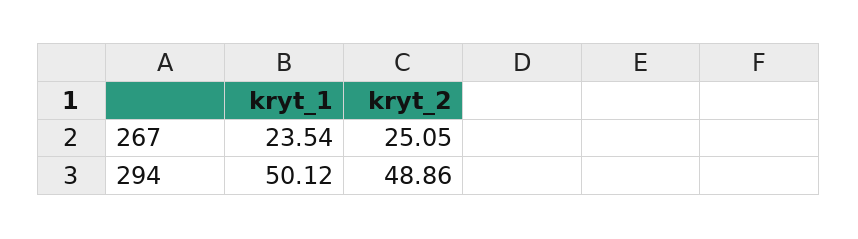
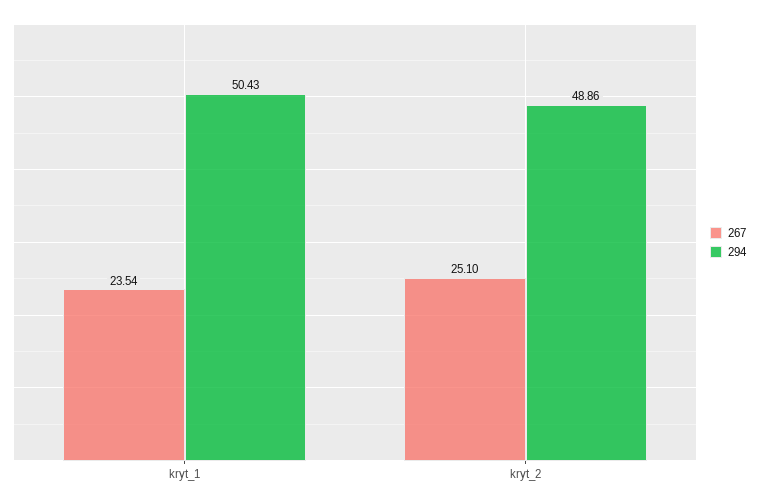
267, kryt_2: 25.05 -> 25.1
294, kryt_1: 50.12 -> 50.43

